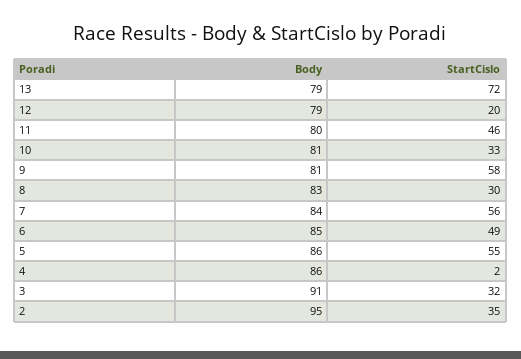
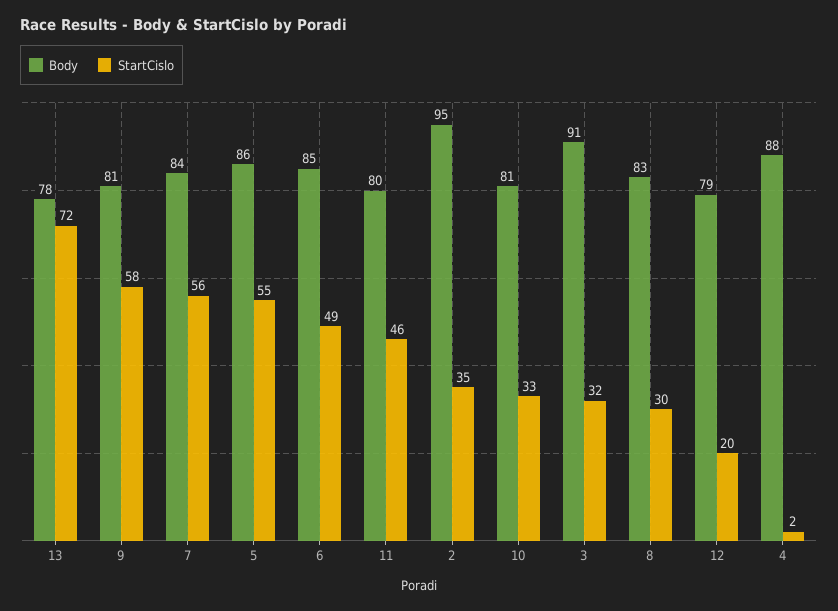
Body, 13: 79 -> 78
Body, 4: 86 -> 88

